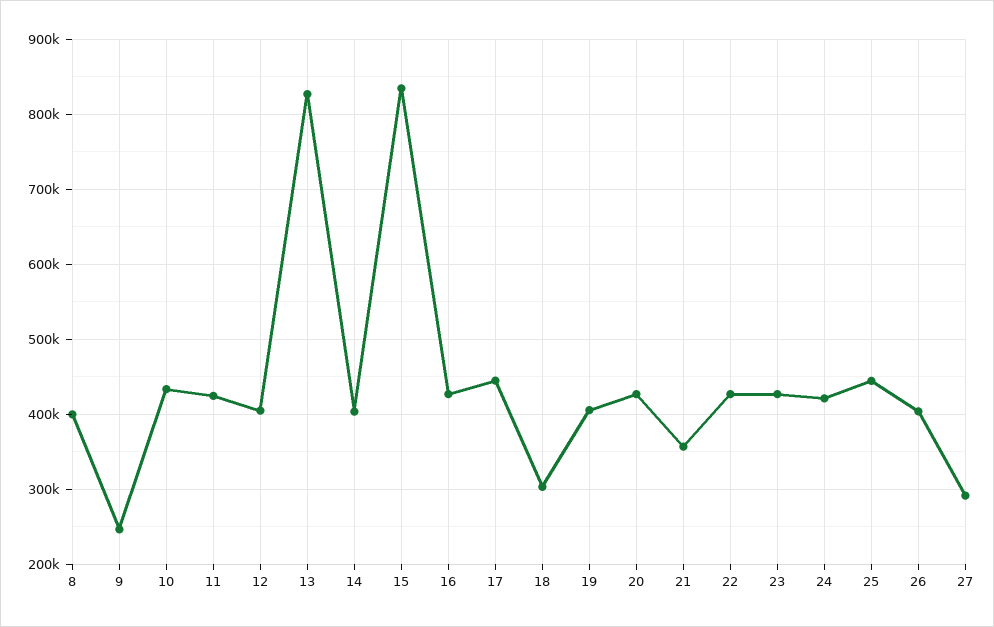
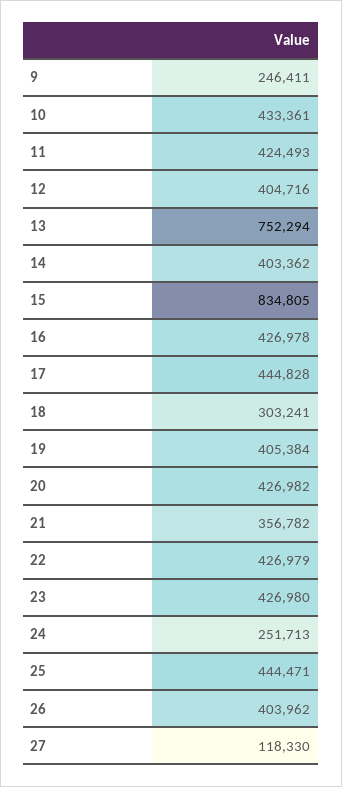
8: 400000 -> none
13: 830000 -> 752294
24: 420000 -> 251713
27: 290000 -> 118330

